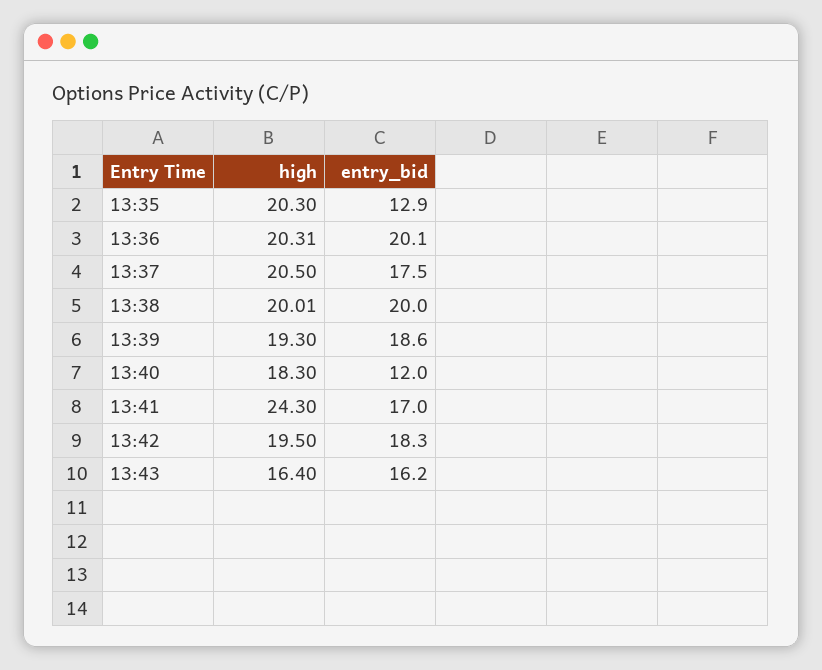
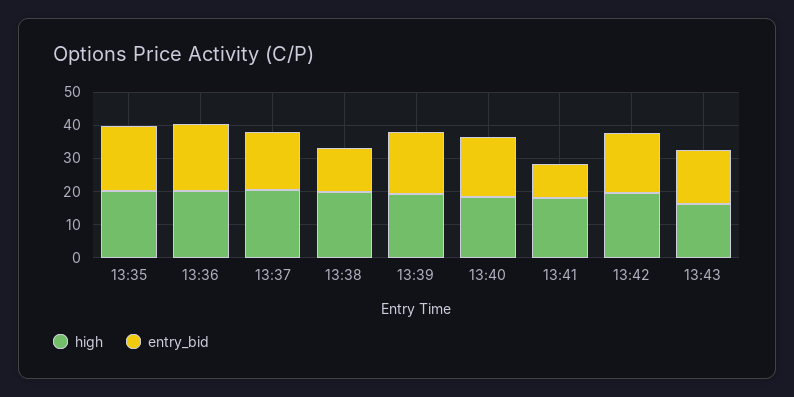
entry_bid, 13:35: 12.9 -> 20
entry_bid, 13:38: 20 -> 12.5
entry_bid, 13:40: 12 -> 17.5
high, 13:41: 24.3 -> 17.5
entry_bid, 13:41: 17 -> 10

